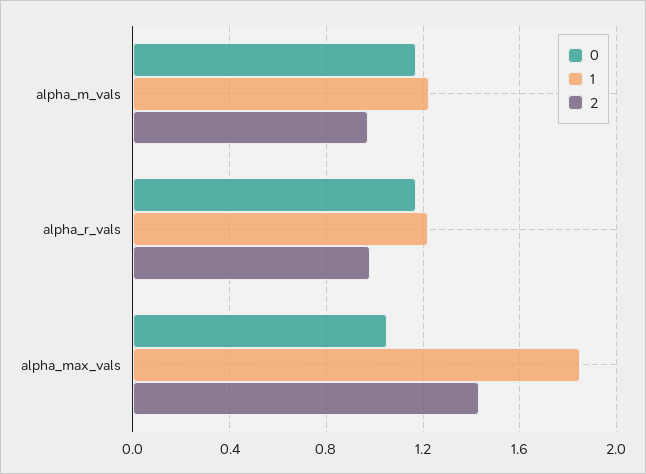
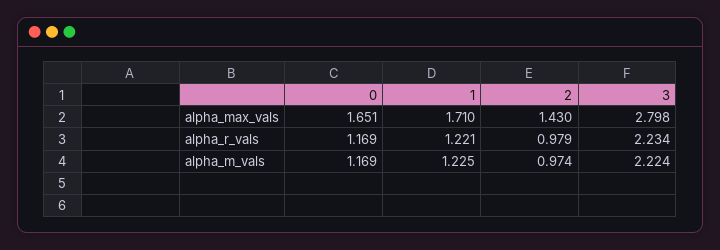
0, alpha_max_vals: 1.05 -> 1.651
1, alpha_max_vals: 1.85 -> 1.71
3, alpha_max_vals: none -> 2.798
3, alpha_r_vals: none -> 2.234
3, alpha_m_vals: none -> 2.224

